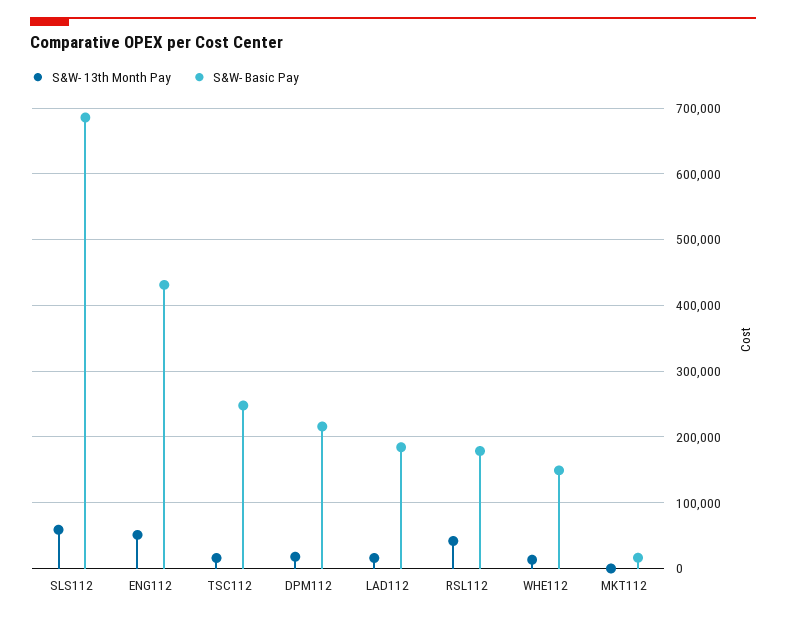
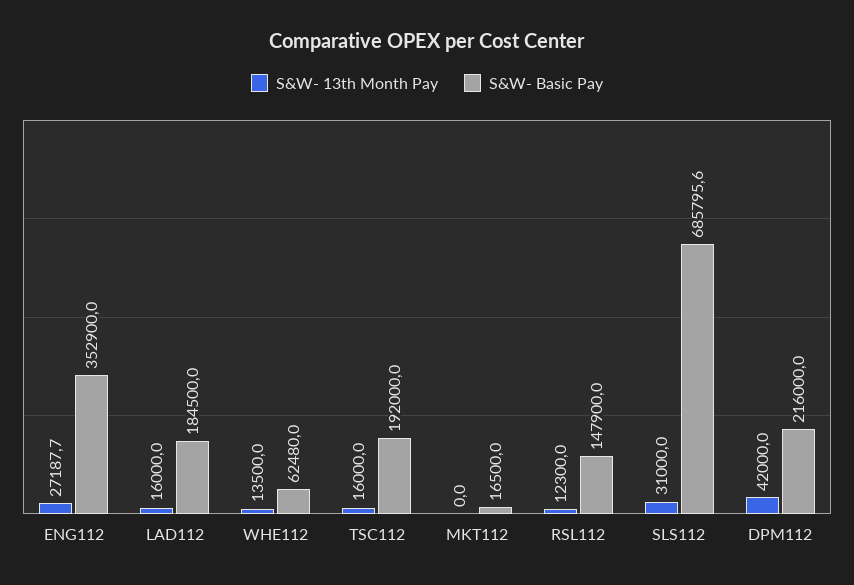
S&W- 13th Month Pay, SLS112: 60000 -> 31000
S&W- 13th Month Pay, ENG112: 50000 -> 27187.7
S&W- Basic Pay, ENG112: 430000 -> 352900
S&W- Basic Pay, TSC112: 250000 -> 192000
S&W- 13th Month Pay, DPM112: 20000 -> 42000
S&W- 13th Month Pay, RSL112: 40000 -> 12300
S&W- Basic Pay, RSL112: 180000 -> 147900
S&W- Basic Pay, WHE112: 150000 -> 62480

